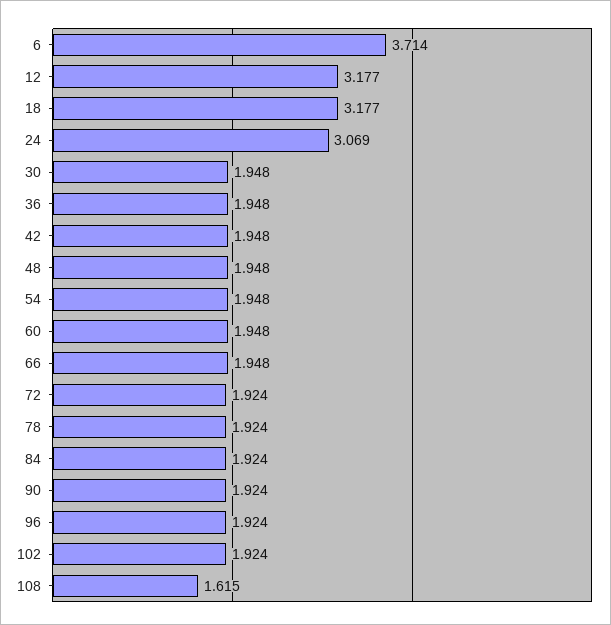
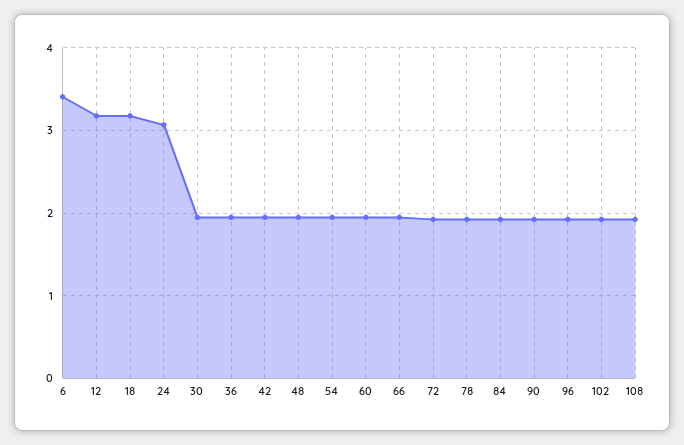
6: 3.714 -> 3.4
108: 1.615 -> 1.9

